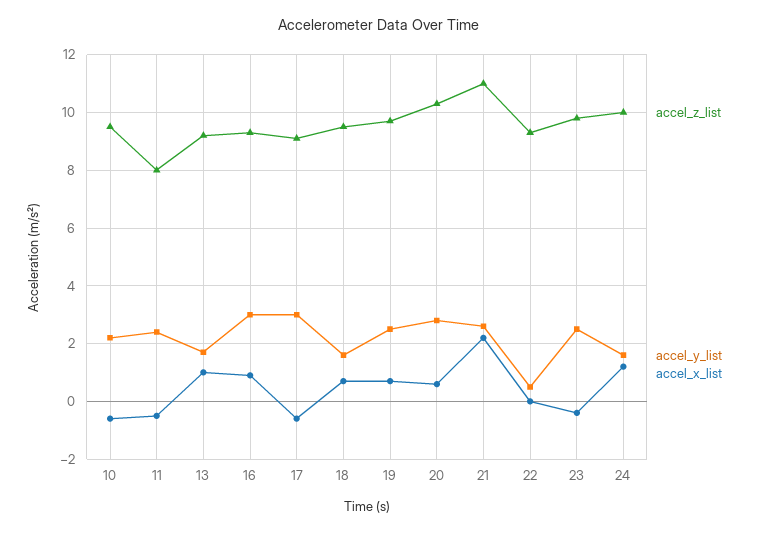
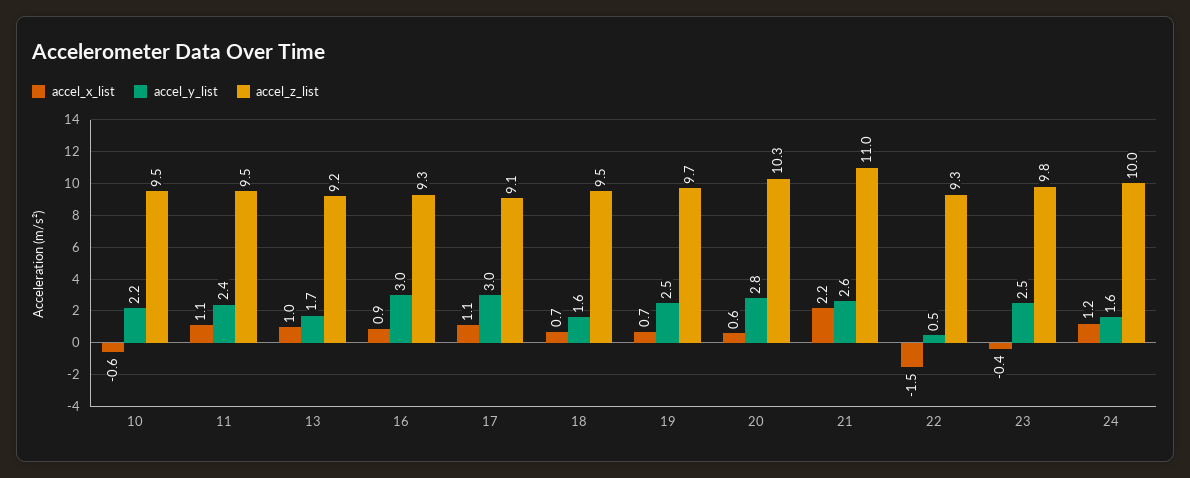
accel_z_list, 11: 8 -> 9.5
accel_x_list, 11: -0.5 -> 1.1
accel_x_list, 17: -0.5 -> 1.1
accel_x_list, 22: 0 -> -1.5

